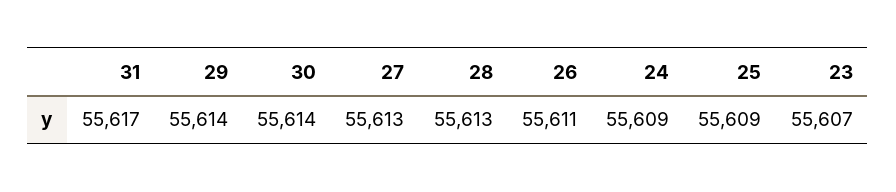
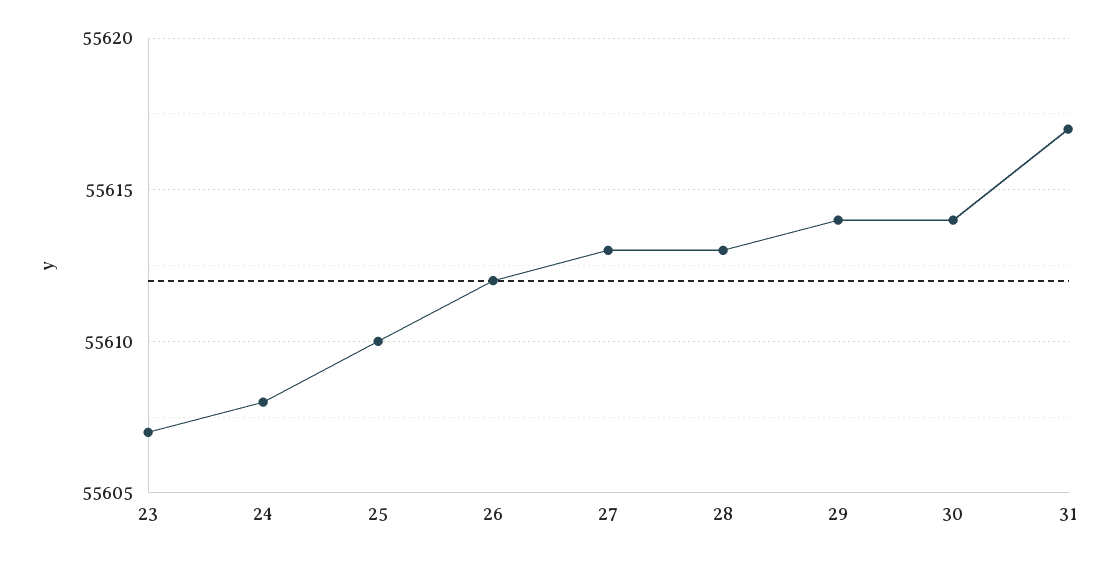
26: 55611 -> 55612
24: 55609 -> 55608
25: 55609 -> 55610

